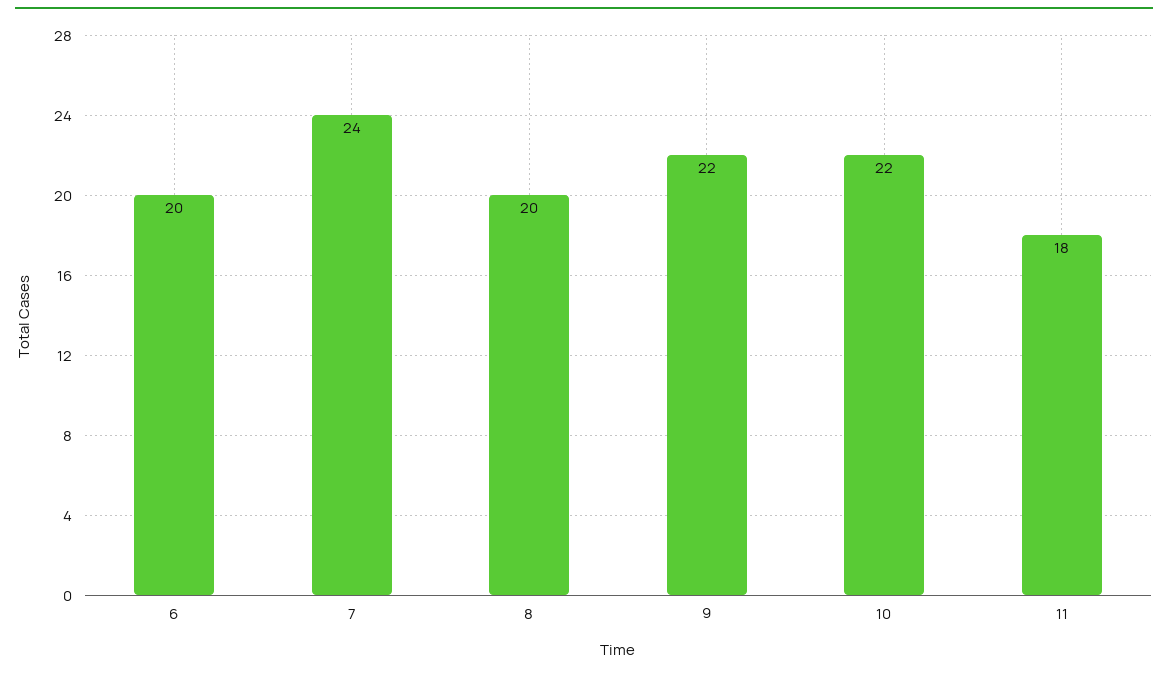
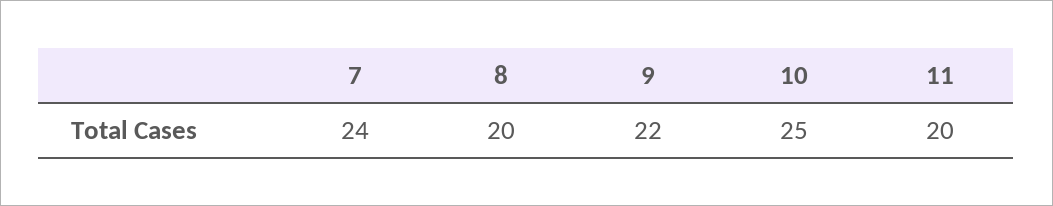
6: 20 -> none
10: 22 -> 25
11: 18 -> 20

